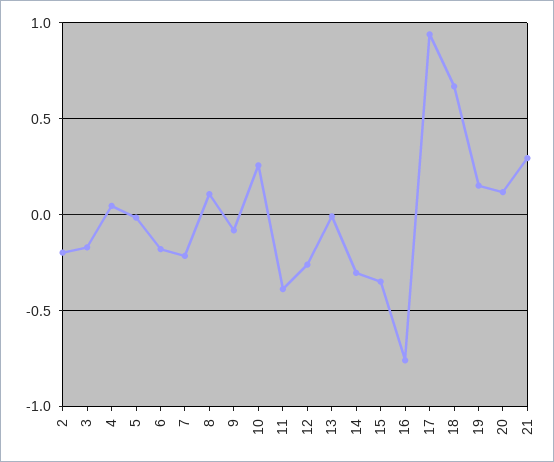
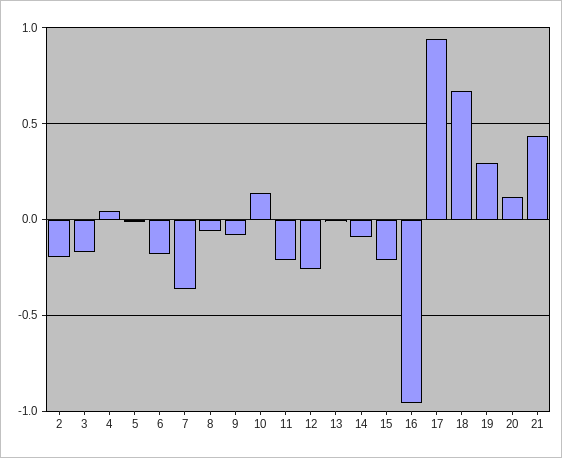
7: -0.2 -> -0.35
8: 0.1 -> -0.05
10: 0.25 -> 0.15
11: -0.4 -> -0.2
14: -0.3 -> -0.1
15: -0.35 -> -0.2
16: -0.75 -> -0.95
19: 0.15 -> 0.3
21: 0.3 -> 0.45

